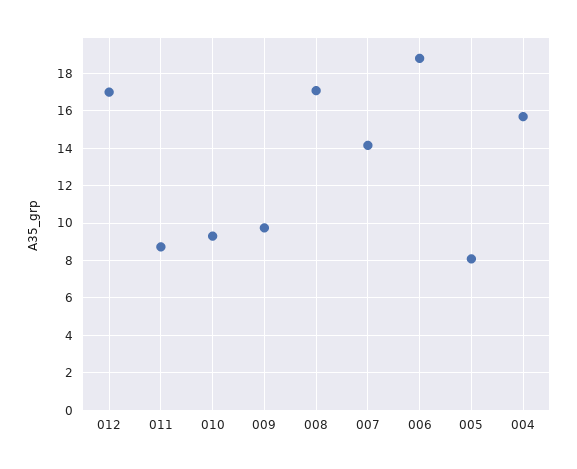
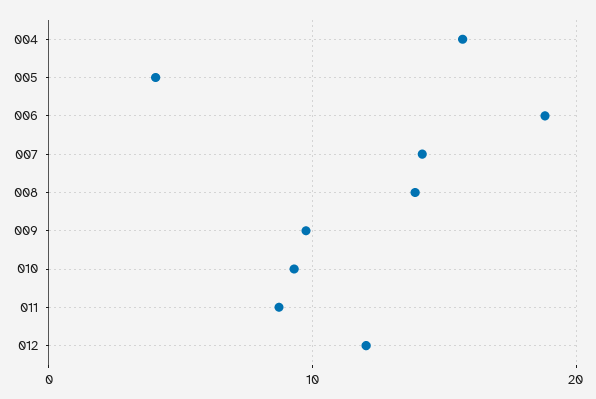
012: 17 -> 12
008: 17 -> 14
005: 8 -> 4

